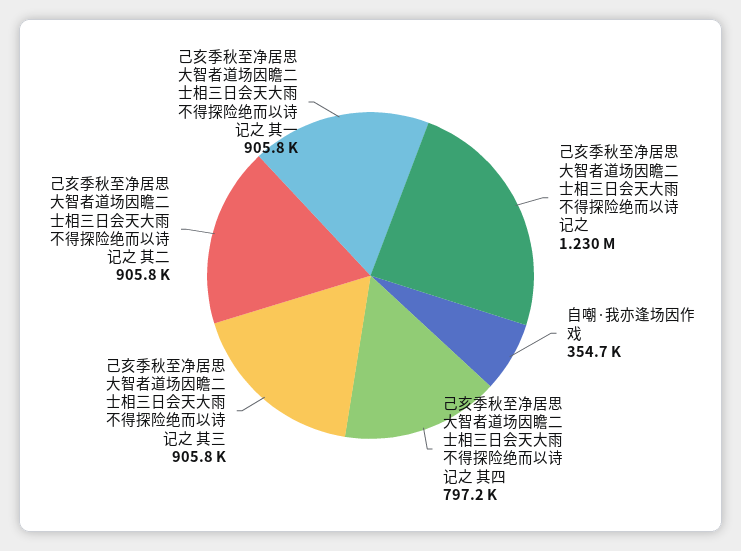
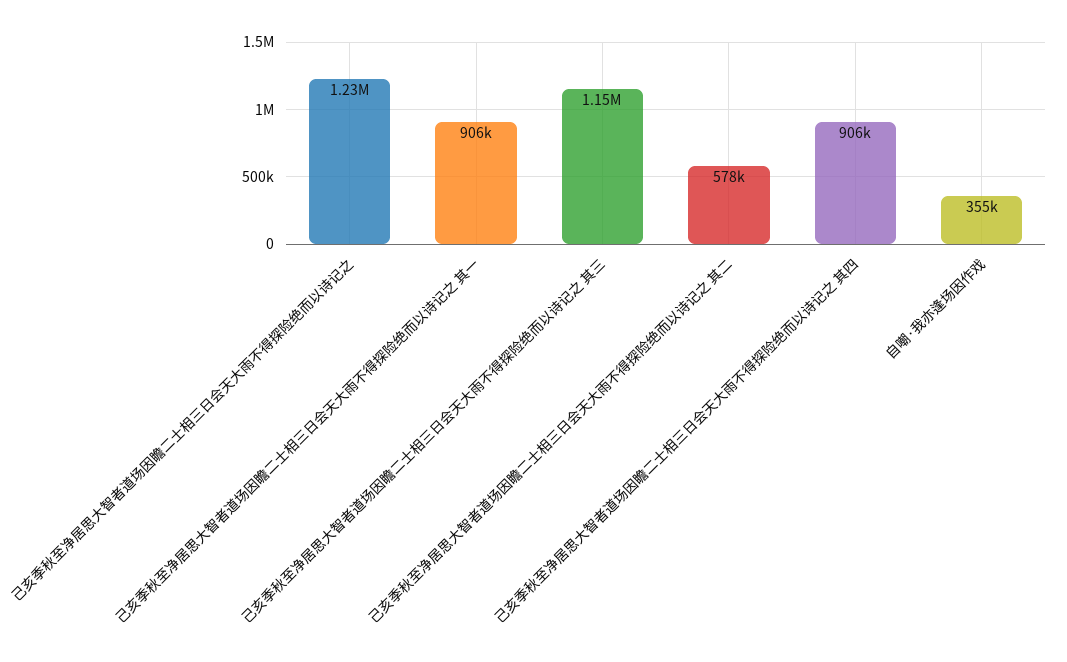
己亥季秋至净居思大智者道场因瞻二士相三日会天大雨不得探险绝而以诗记之 其四: 797200 -> 906000
己亥季秋至净居思大智者道场因瞻二士相三日会天大雨不得探险绝而以诗记之 其三: 905800 -> 1150000
己亥季秋至净居思大智者道场因瞻二士相三日会天大雨不得探险绝而以诗记之 其二: 905800 -> 578000

